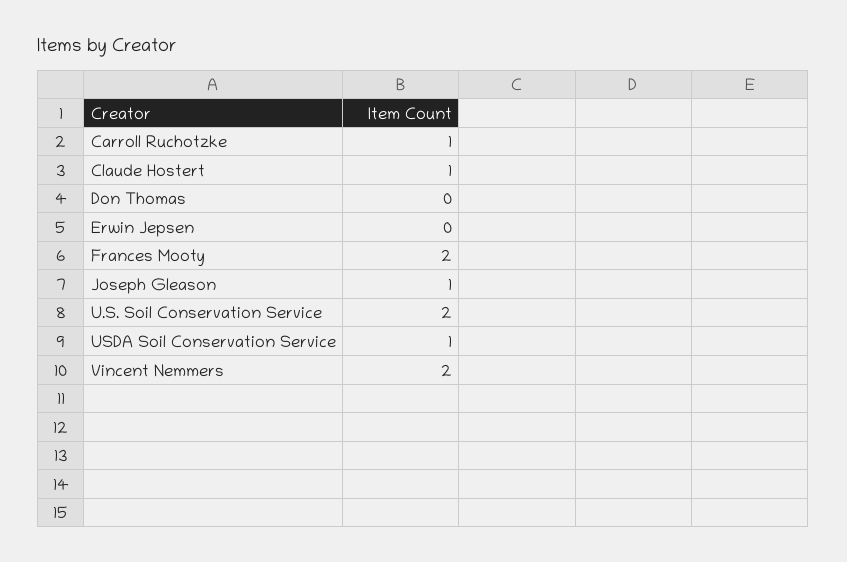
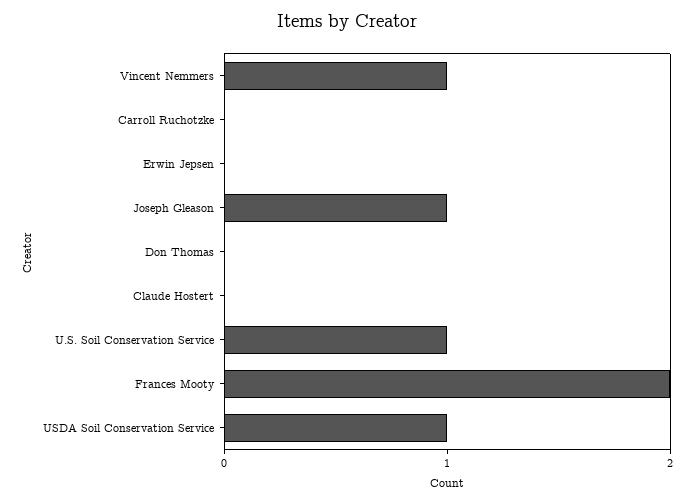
Carroll Ruchotzke: 1 -> 0
Claude Hostert: 1 -> 0
U.S. Soil Conservation Service: 2 -> 1
Vincent Nemmers: 2 -> 1

